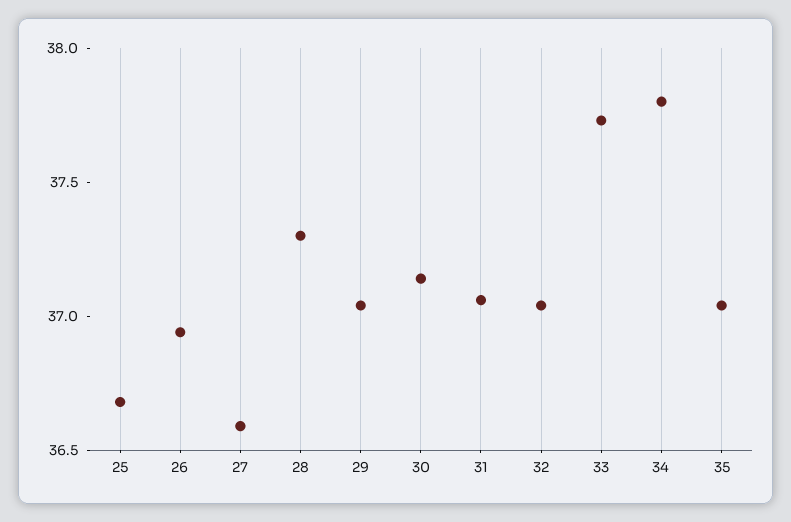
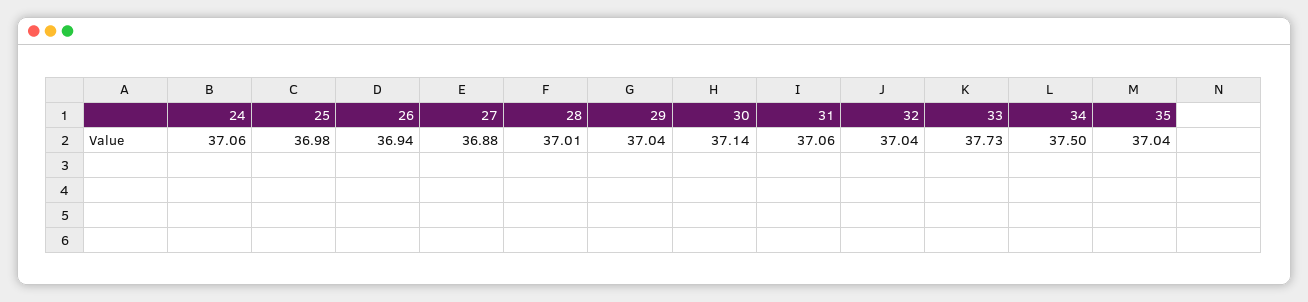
25: 36.7 -> 36.98
27: 36.6 -> 36.88
28: 37.3 -> 37.01
34: 37.8 -> 37.5
24: none -> 37.06

